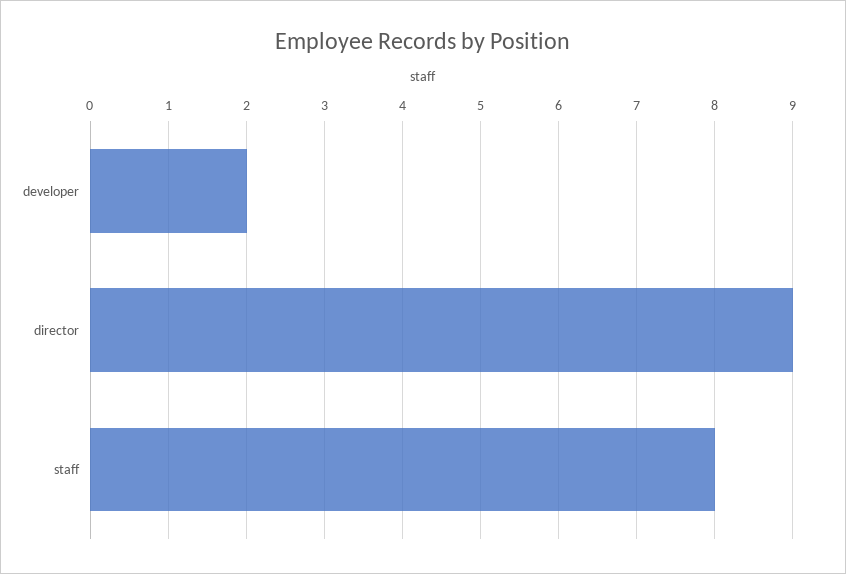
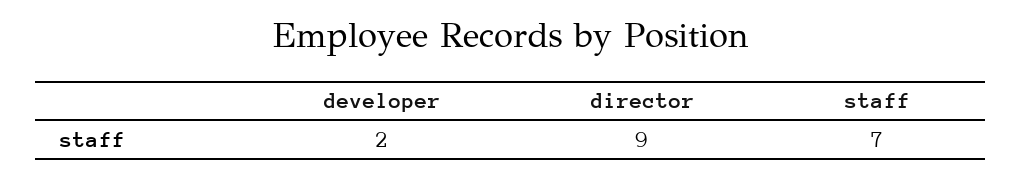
staff: 8 -> 7

